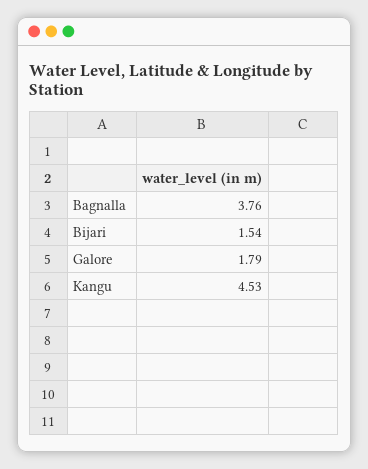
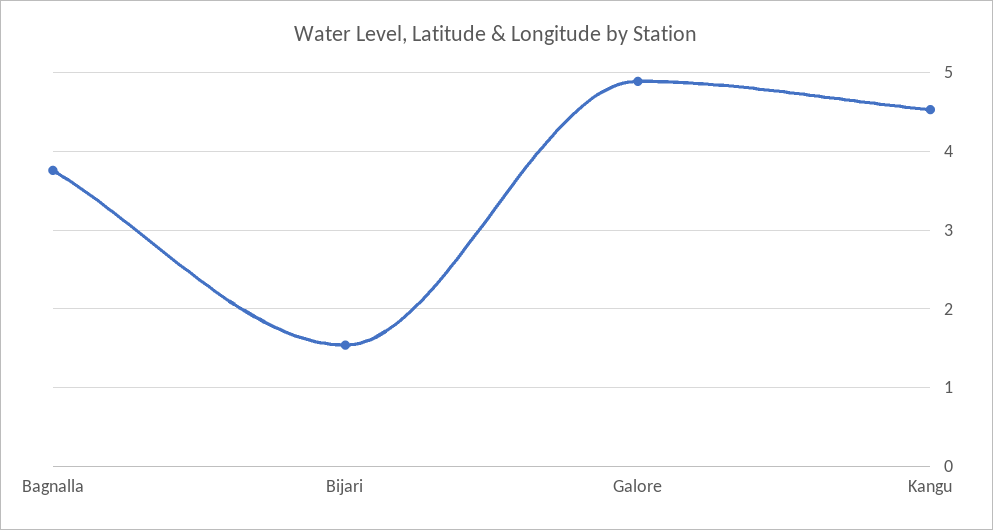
Galore: 1.79 -> 4.9

